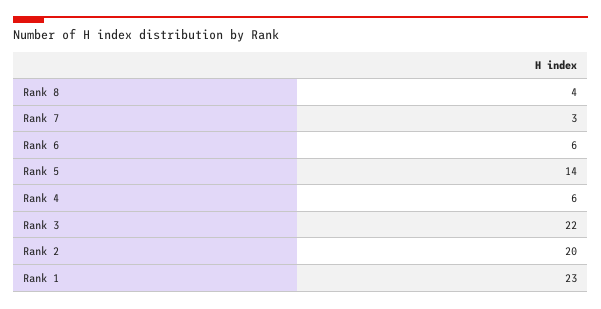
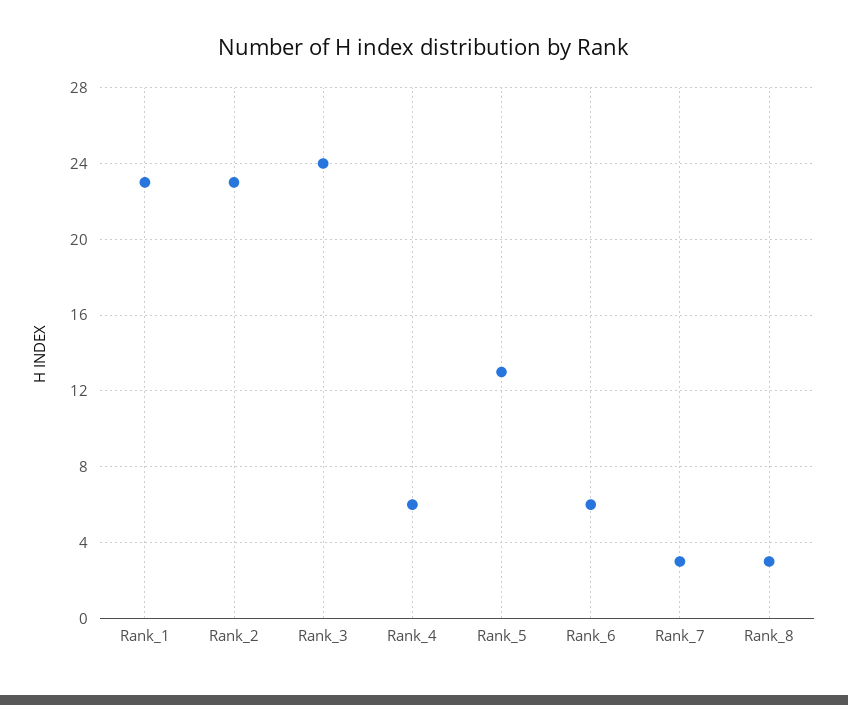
Rank 8: 4 -> 3
Rank 5: 14 -> 13
Rank 3: 22 -> 24
Rank 2: 20 -> 23

